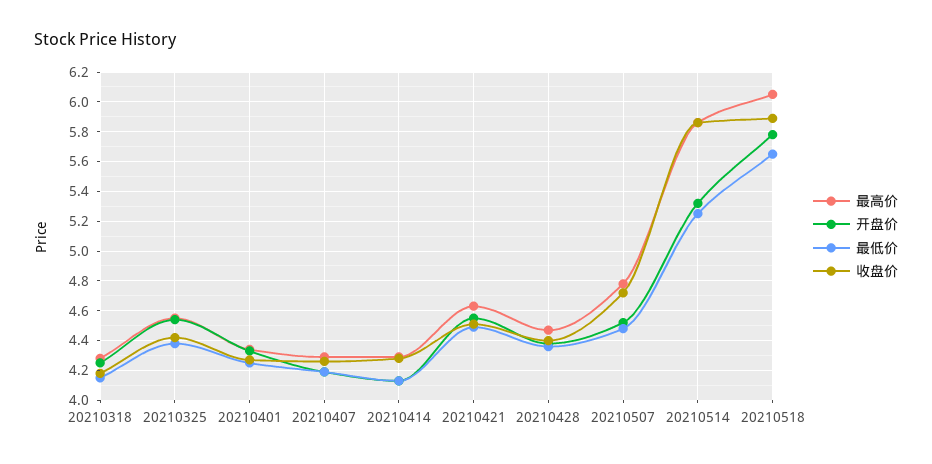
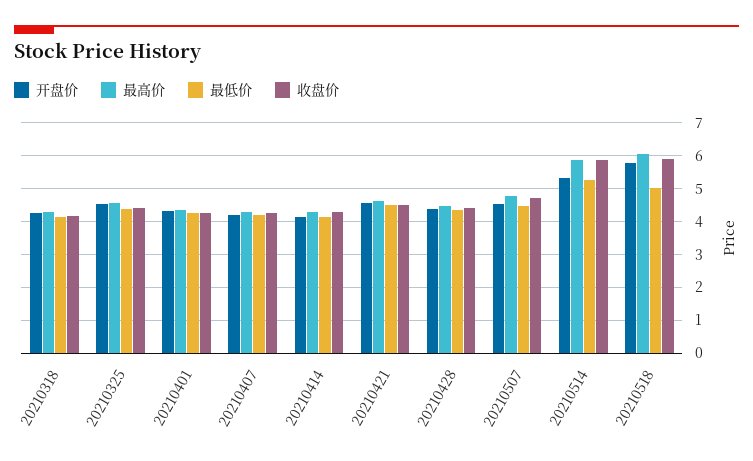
最低价, 20210518: 5.65 -> 5

